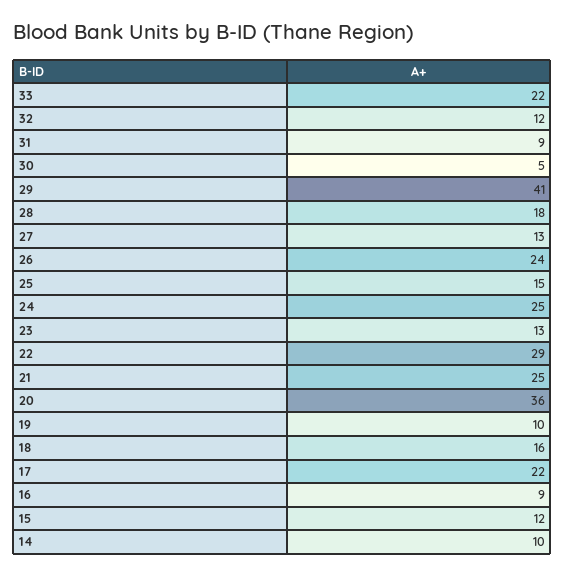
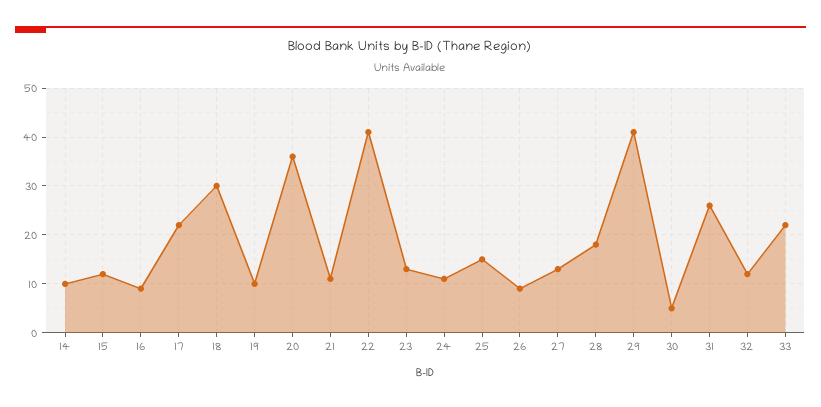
31: 9 -> 25
26: 24 -> 10
24: 25 -> 10
22: 29 -> 40
21: 25 -> 10
18: 16 -> 30

